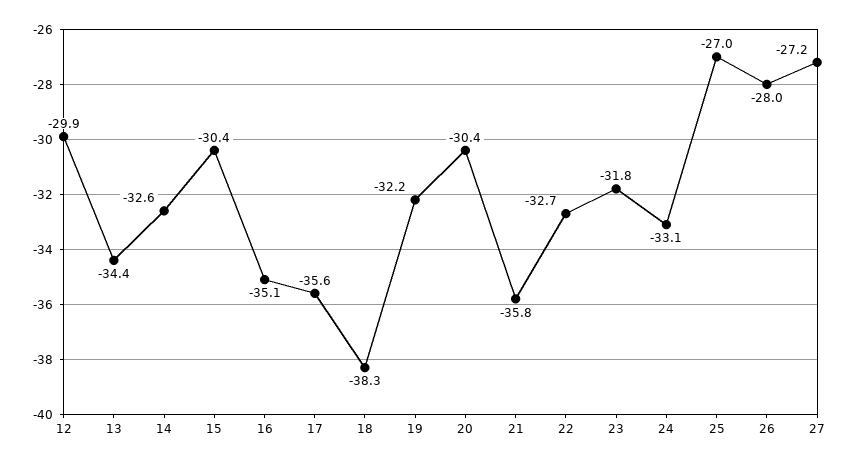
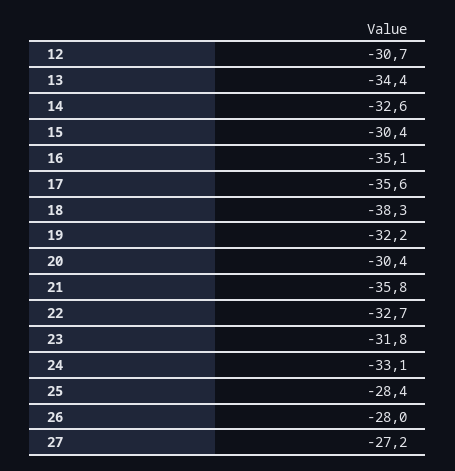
12: -29.9 -> -30.7
25: -27 -> -28.4

